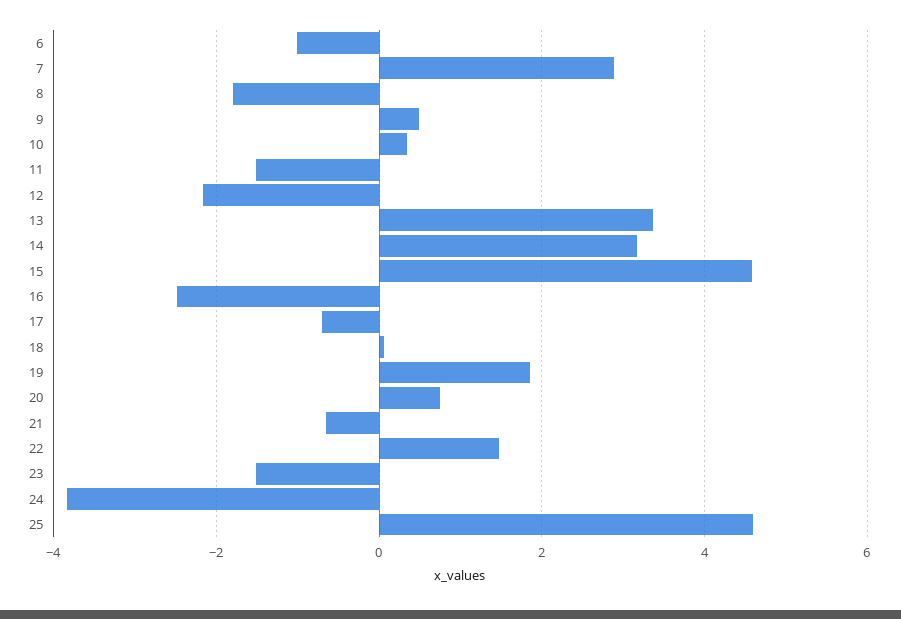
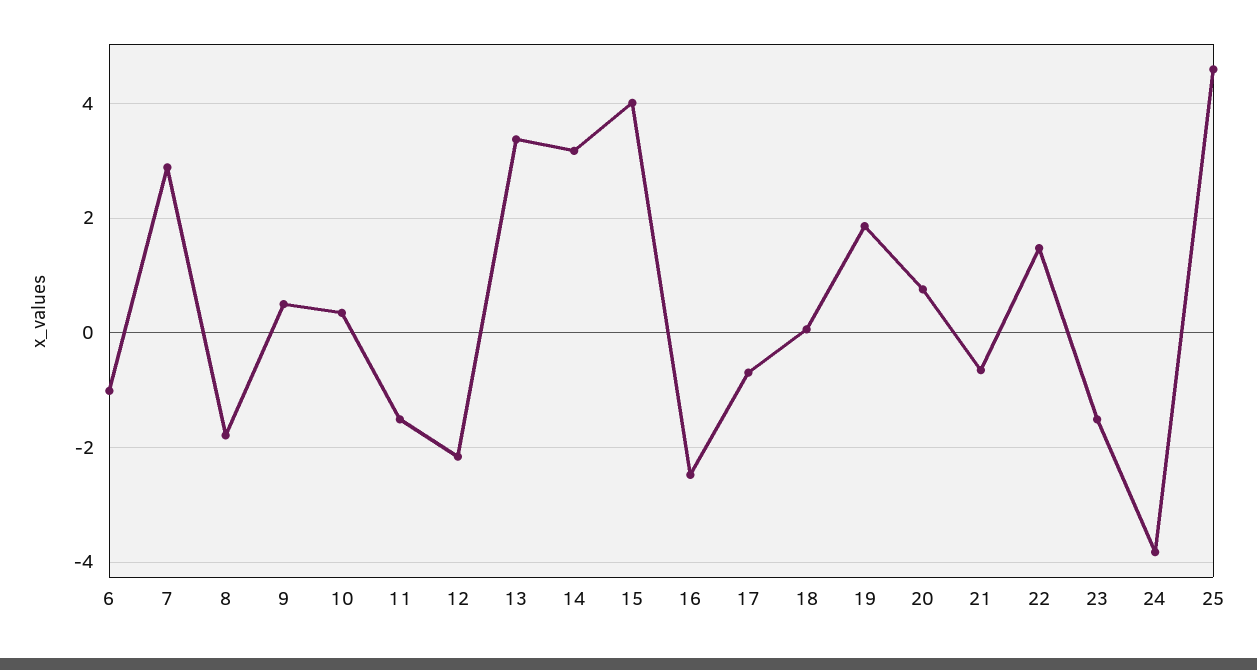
15: 4.6 -> 4

